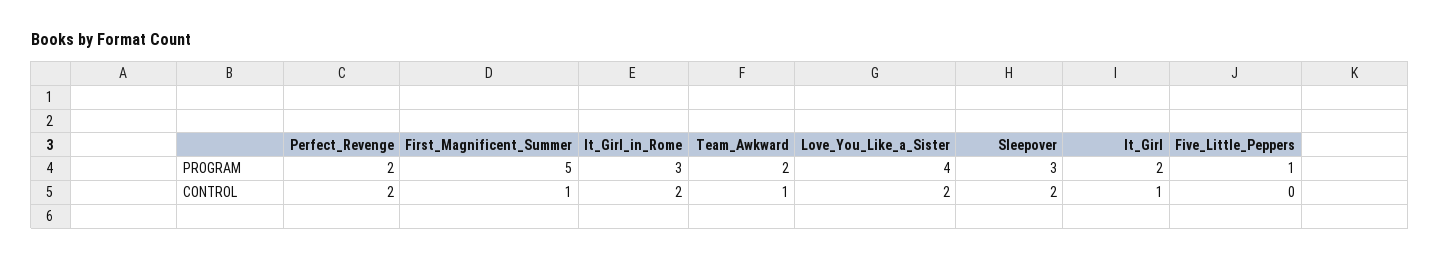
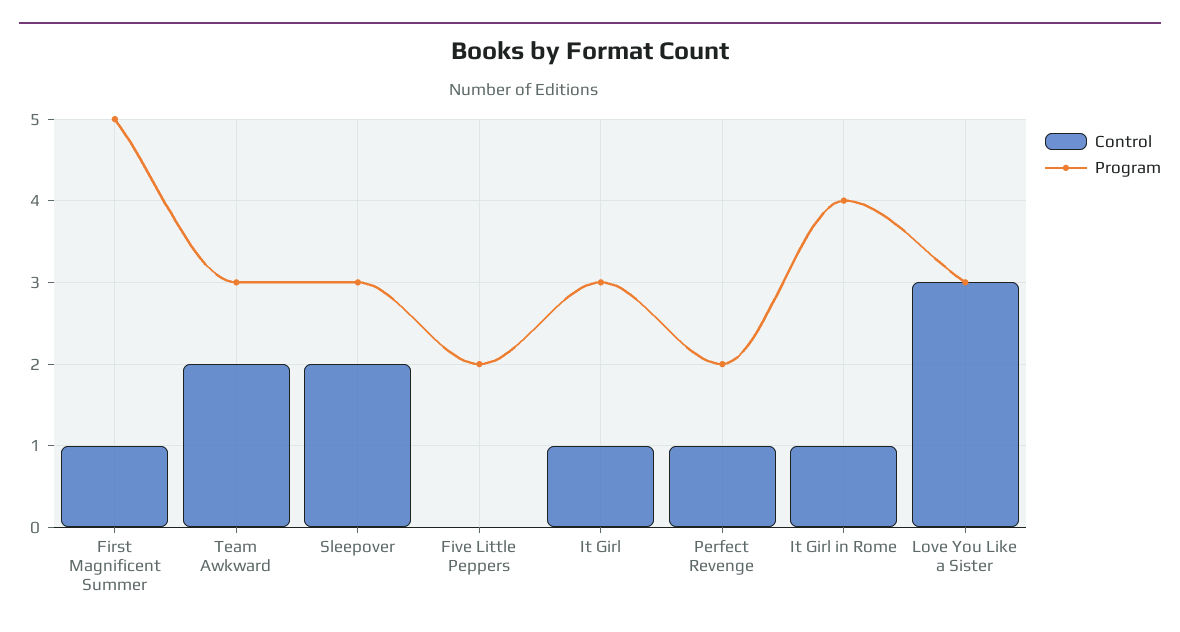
PROGRAM, It_Girl_in_Rome: 3 -> 4
PROGRAM, Team_Awkward: 2 -> 3
PROGRAM, Love_You_Like_a_Sister: 4 -> 3
PROGRAM, It_Girl: 2 -> 3
PROGRAM, Five_Little_Peppers: 1 -> 2
CONTROL, Perfect_Revenge: 2 -> 1
CONTROL, It_Girl_in_Rome: 2 -> 1
CONTROL, Team_Awkward: 1 -> 2
CONTROL, Love_You_Like_a_Sister: 2 -> 3

